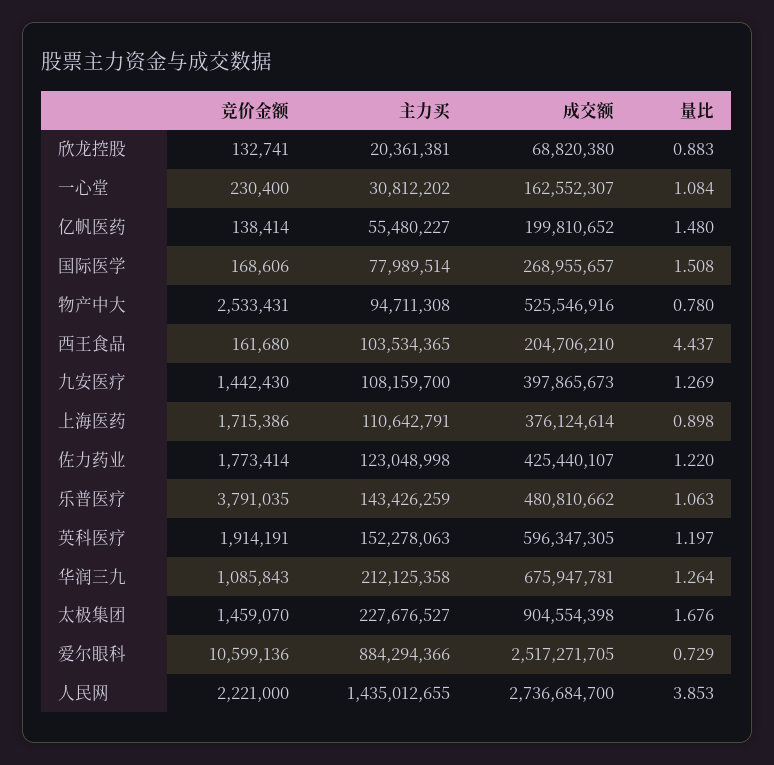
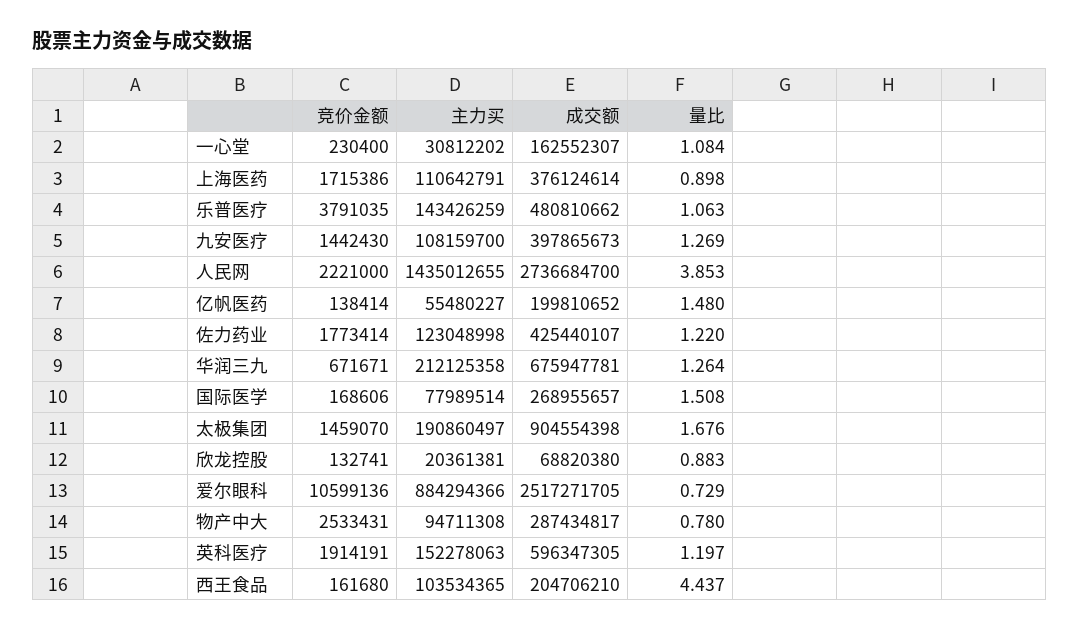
成交额, 物产中大: 525546916 -> 287434817
竞价金额, 华润三九: 1085843 -> 671671
主力买, 太极集团: 227676527 -> 190860497

